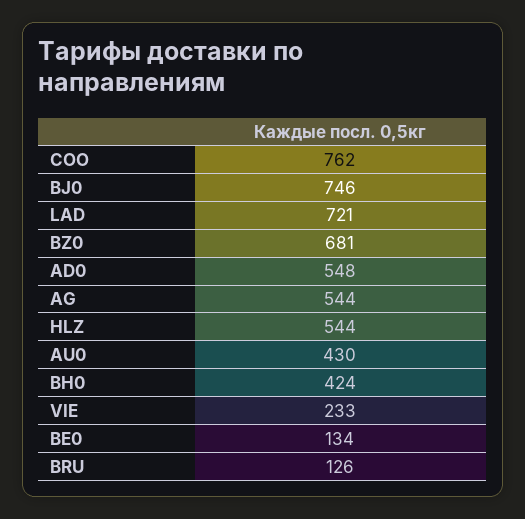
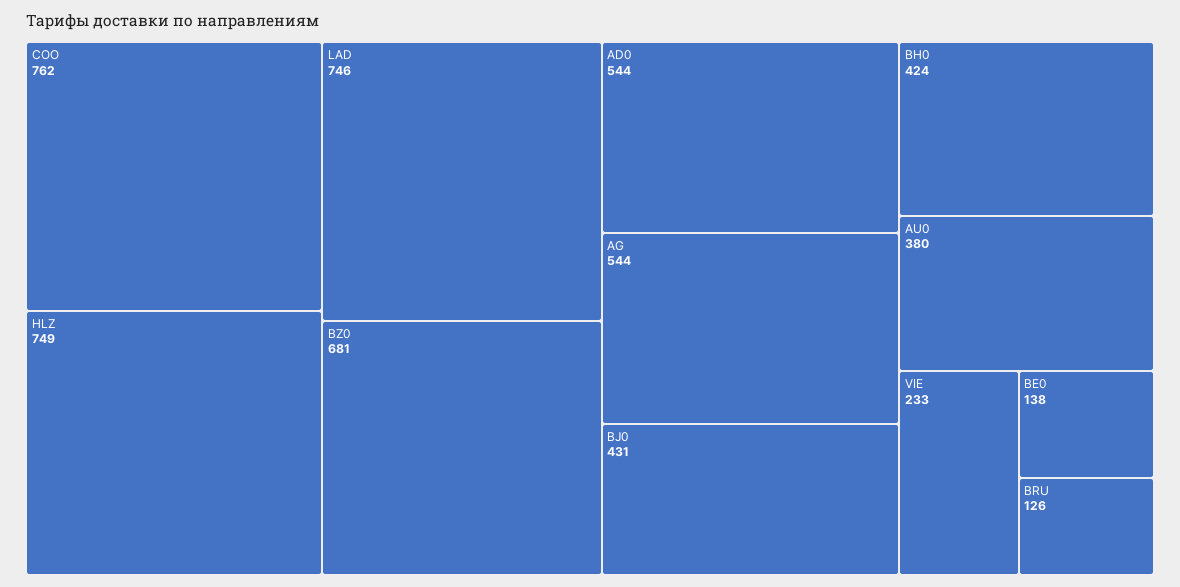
BJ0: 746 -> 431
LAD: 721 -> 746
AD0: 548 -> 544
HLZ: 544 -> 749
AU0: 430 -> 380
BE0: 134 -> 138

